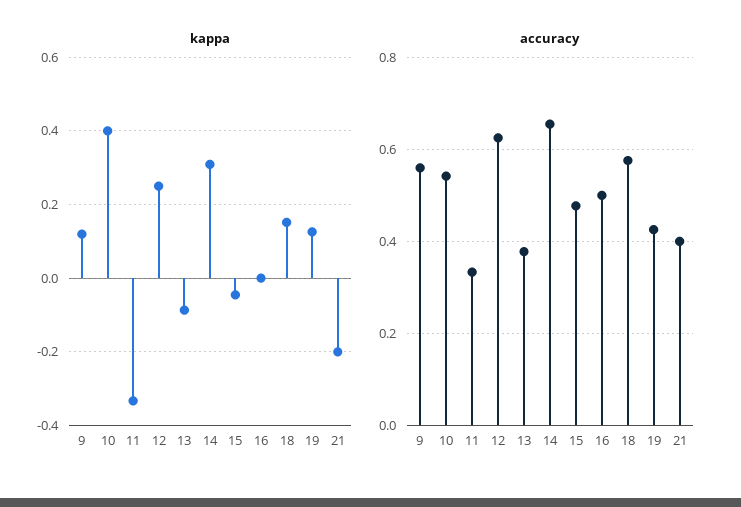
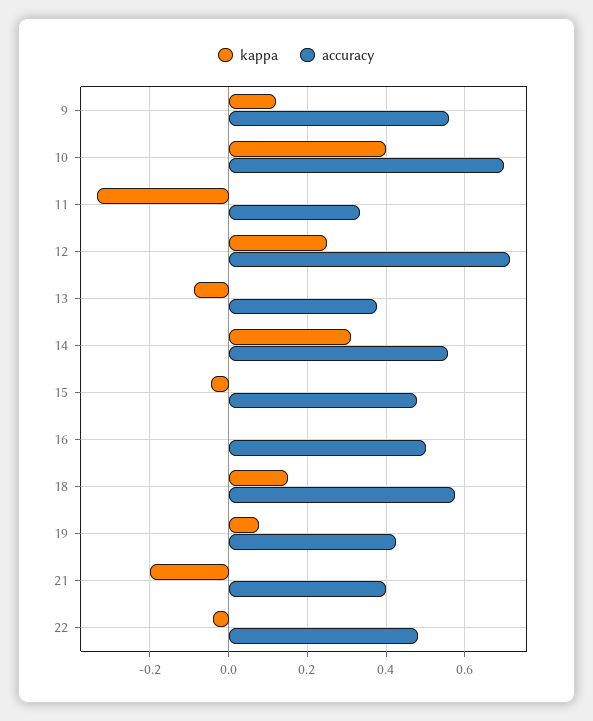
kappa, 19: 0.12 -> 0.08
accuracy, 10: 0.54 -> 0.7
accuracy, 12: 0.62 -> 0.72
accuracy, 14: 0.66 -> 0.56
kappa, 22: none -> -0.04
accuracy, 22: none -> 0.48

